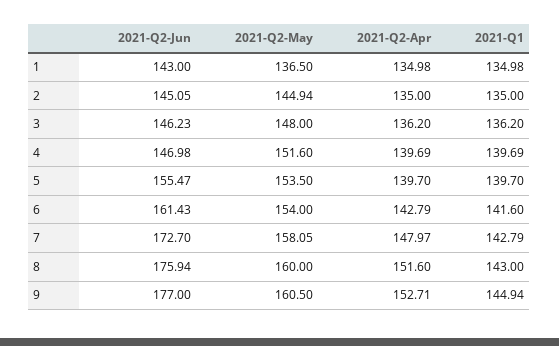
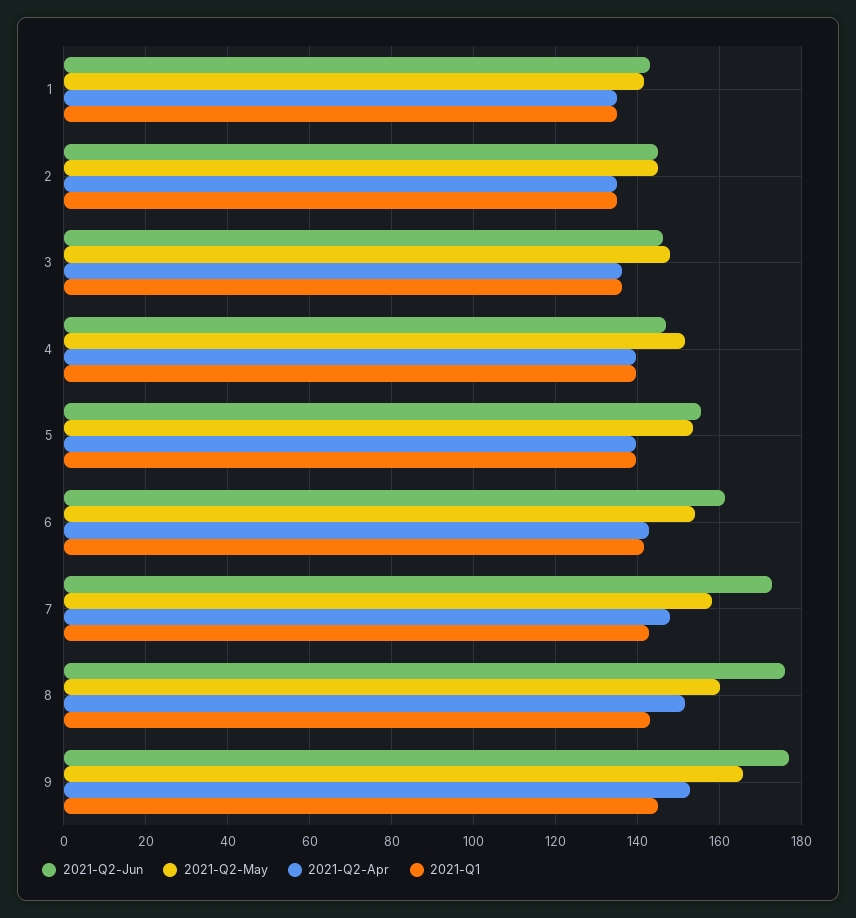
2021-Q2-May, 1: 136.5 -> 142
2021-Q2-May, 9: 160.5 -> 166

